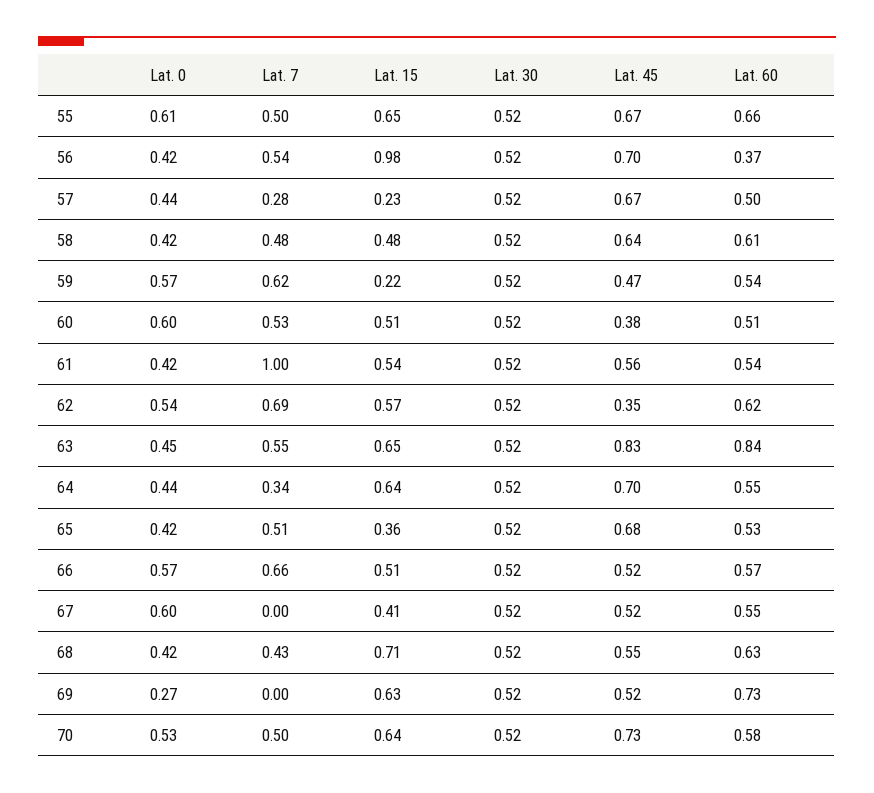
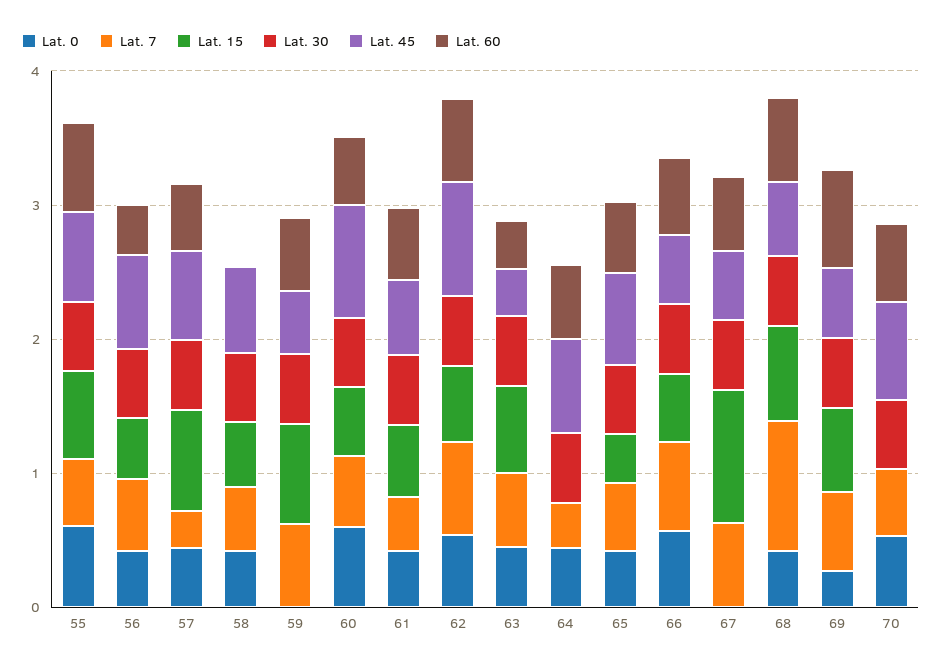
Lat. 15, 56: 0.98 -> 0.4
Lat. 15, 57: 0.23 -> 0.8
Lat. 60, 58: 0.61 -> 0
Lat. 0, 59: 0.57 -> 0
Lat. 15, 59: 0.22 -> 0.8
Lat. 45, 60: 0.38 -> 0.8
Lat. 7, 61: 1 -> 0.4
Lat. 45, 62: 0.35 -> 0.8
Lat. 45, 63: 0.83 -> 0.4
Lat. 60, 63: 0.84 -> 0.4
Lat. 15, 64: 0.64 -> 0
Lat. 0, 67: 0.6 -> 0
Lat. 7, 67: 0 -> 0.6
Lat. 15, 67: 0.41 -> 1
Lat. 7, 68: 0.43 -> 1
Lat. 7, 69: 0 -> 0.6
Lat. 15, 70: 0.64 -> 0

